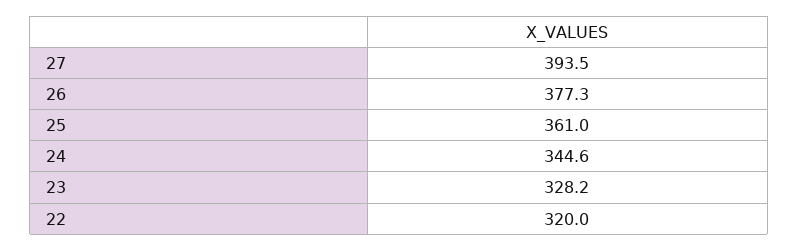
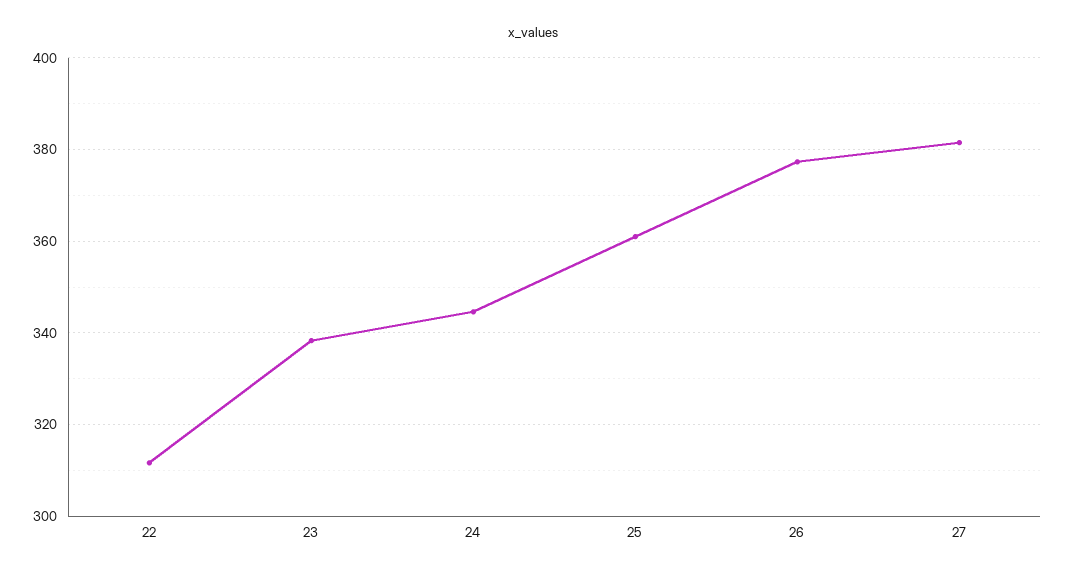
27: 393.5 -> 382
23: 328.2 -> 338
22: 320 -> 312

